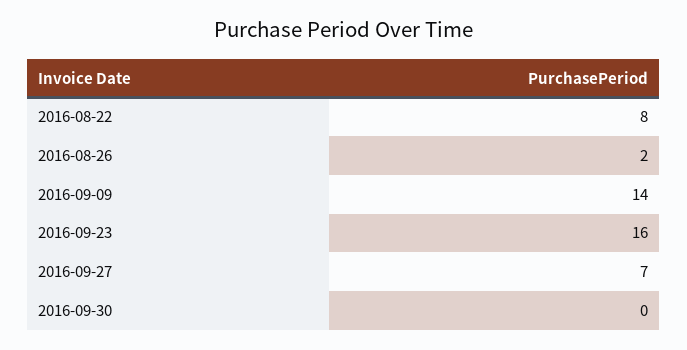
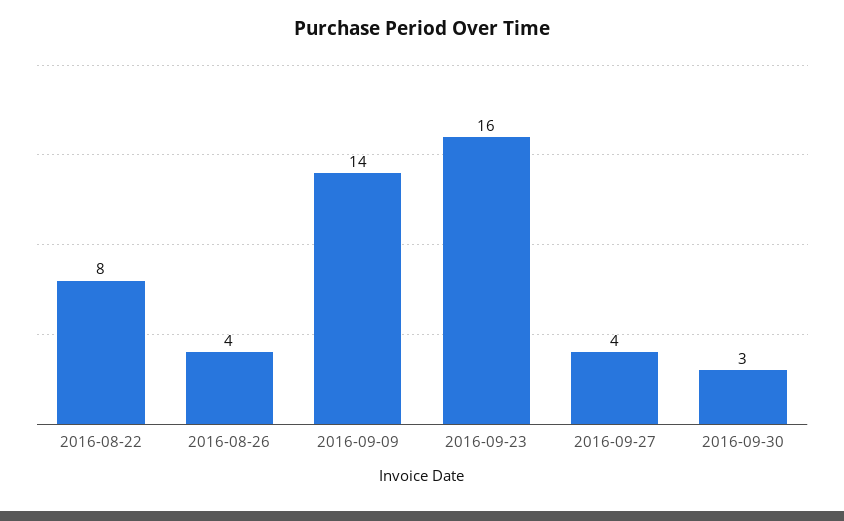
2016-08-26: 2 -> 4
2016-09-27: 7 -> 4
2016-09-30: 0 -> 3

